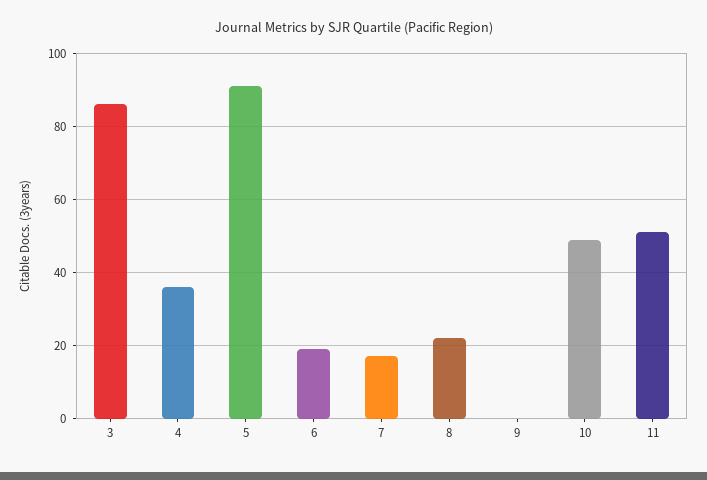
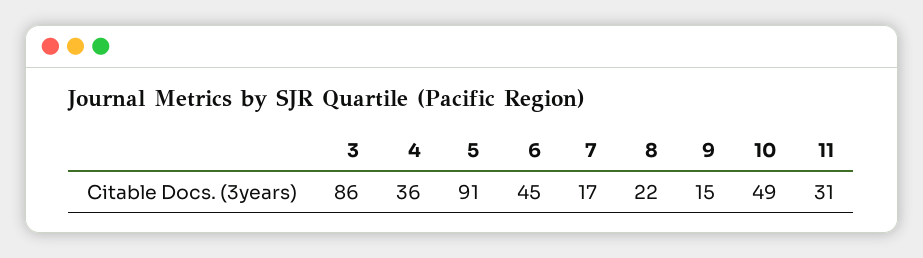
6: 20 -> 45
9: 0 -> 15
11: 50 -> 31

